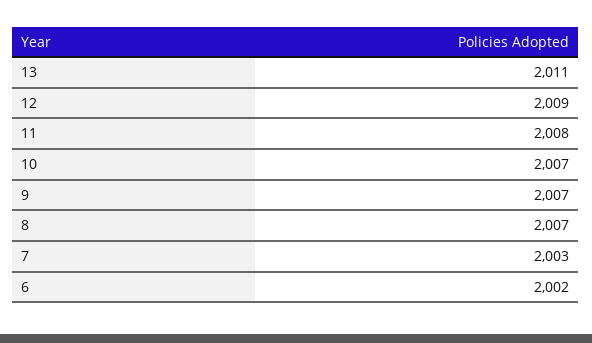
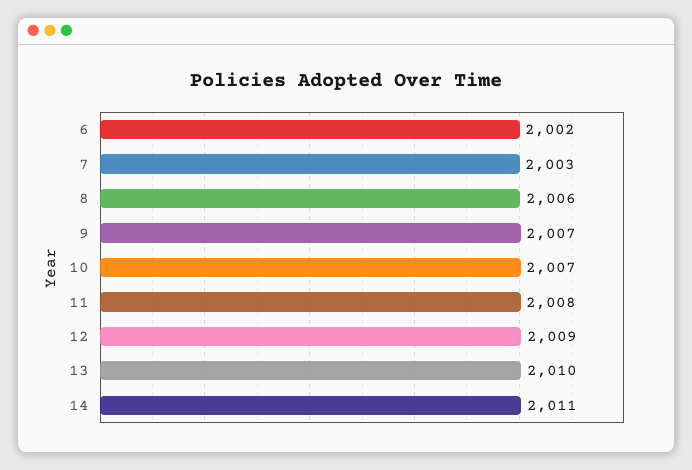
13: 2011 -> 2010
8: 2007 -> 2006
14: none -> 2011

